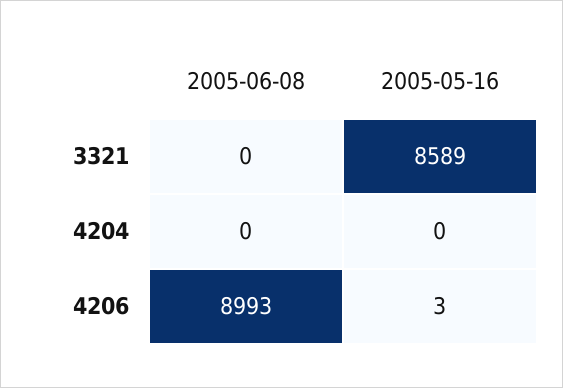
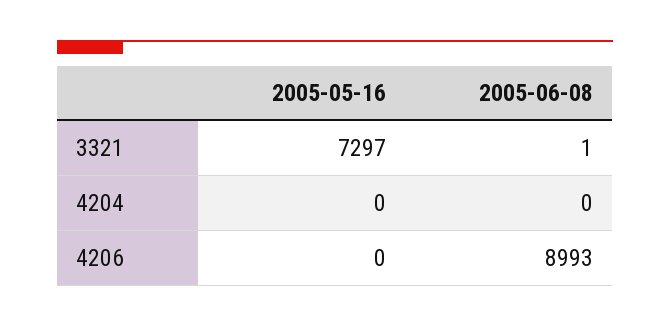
2005-06-08, 3321: 0 -> 1
2005-05-16, 3321: 8589 -> 7297
2005-05-16, 4206: 3 -> 0

